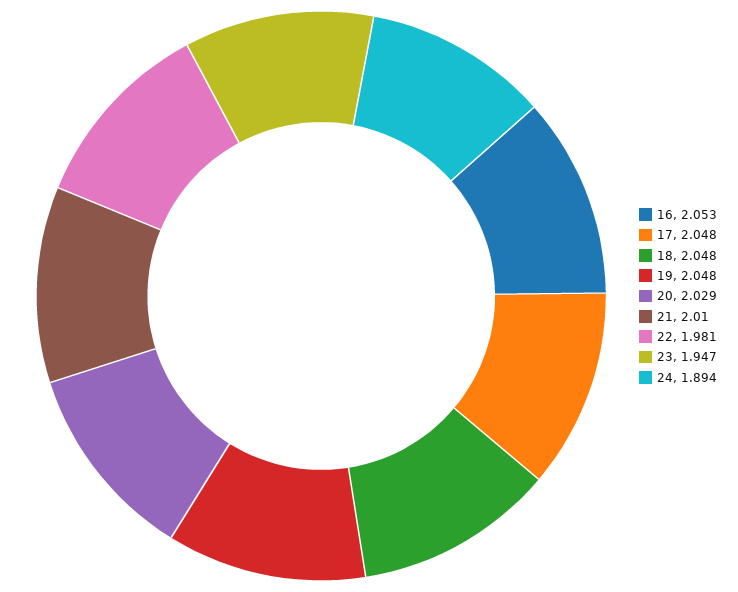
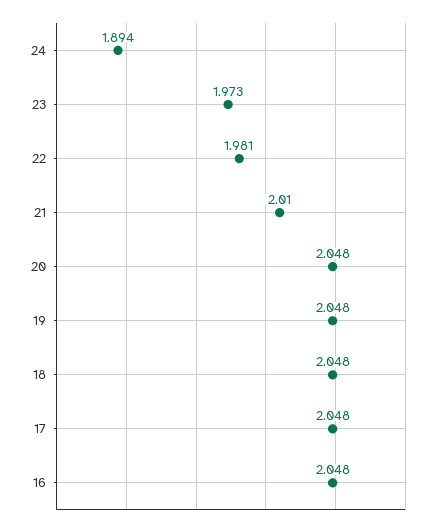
16: 2.053 -> 2.048
20: 2.029 -> 2.048
23: 1.947 -> 1.973

